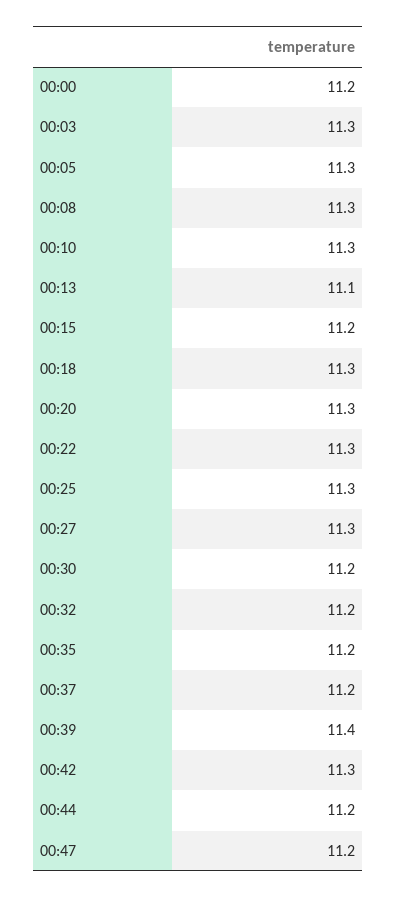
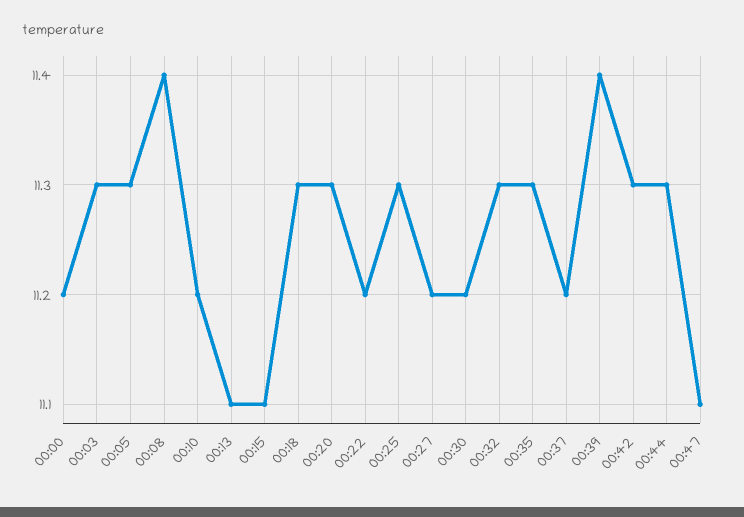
00:08: 11.3 -> 11.4
00:10: 11.3 -> 11.2
00:15: 11.2 -> 11.1
00:22: 11.3 -> 11.2
00:27: 11.3 -> 11.2
00:32: 11.2 -> 11.3
00:35: 11.2 -> 11.3
00:44: 11.2 -> 11.3
00:47: 11.2 -> 11.1

